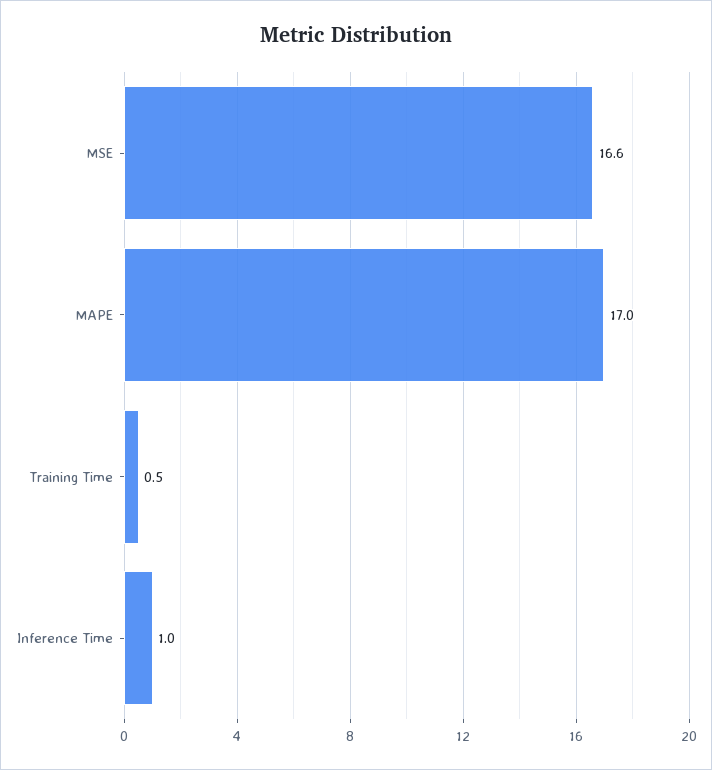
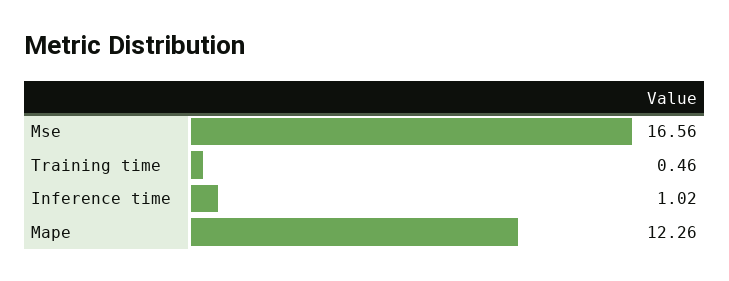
MAPE: 17 -> 12.26

